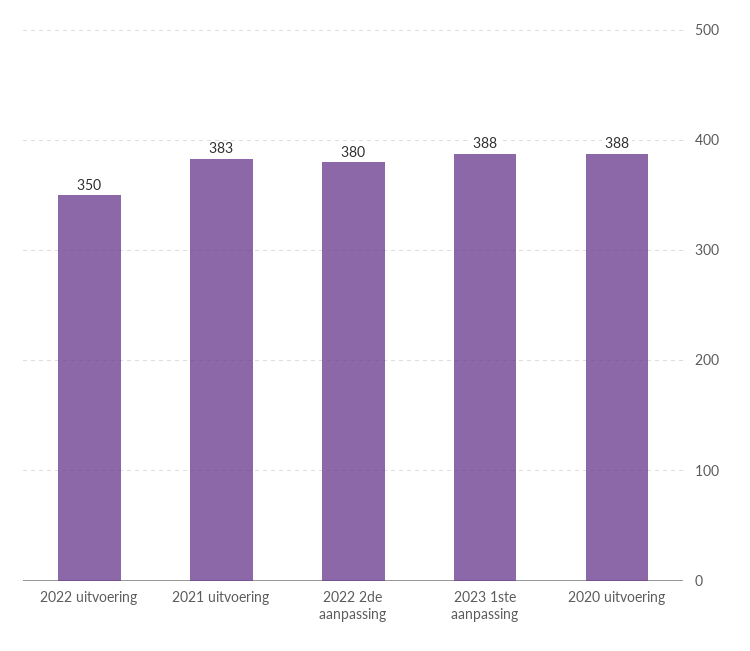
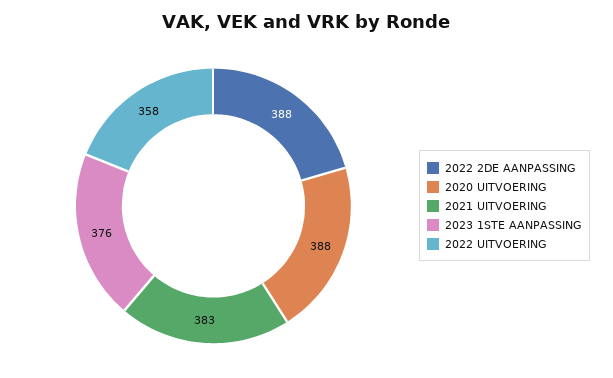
2022 uitvoering: 350 -> 358
2022 2de aanpassing: 380 -> 388
2023 1ste aanpassing: 388 -> 376

